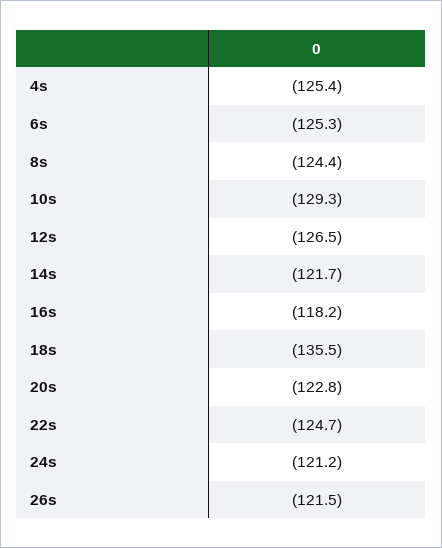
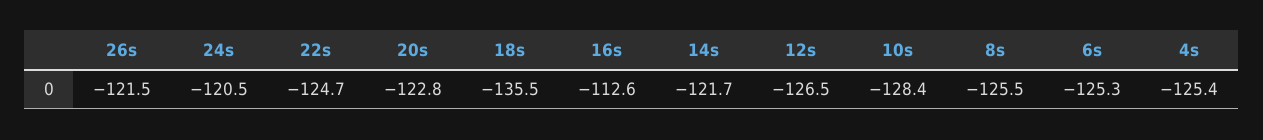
8s: -124.4 -> -125.5
10s: -129.3 -> -128.4
16s: -118.2 -> -112.6
24s: -121.2 -> -120.5

